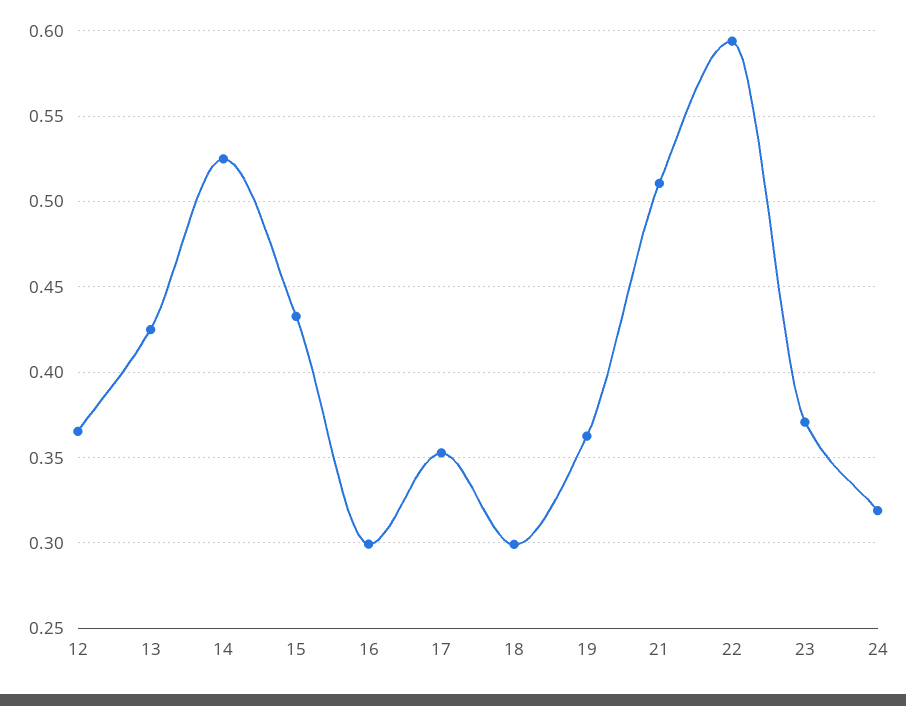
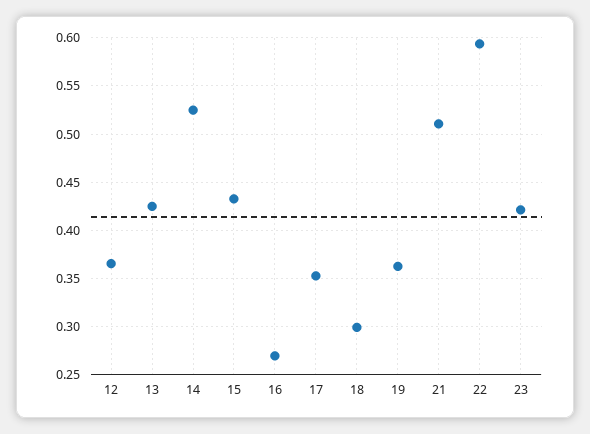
16: 0.3 -> 0.27
23: 0.37 -> 0.42
24: 0.32 -> none

